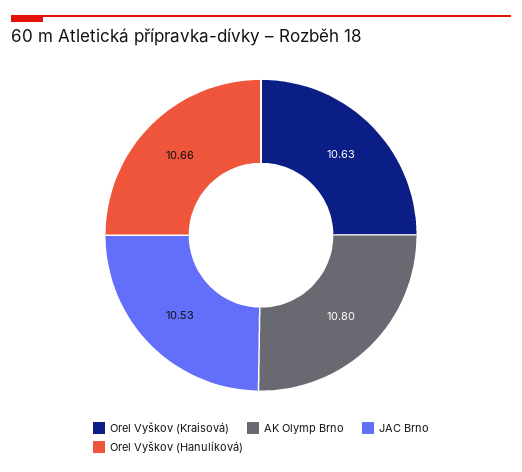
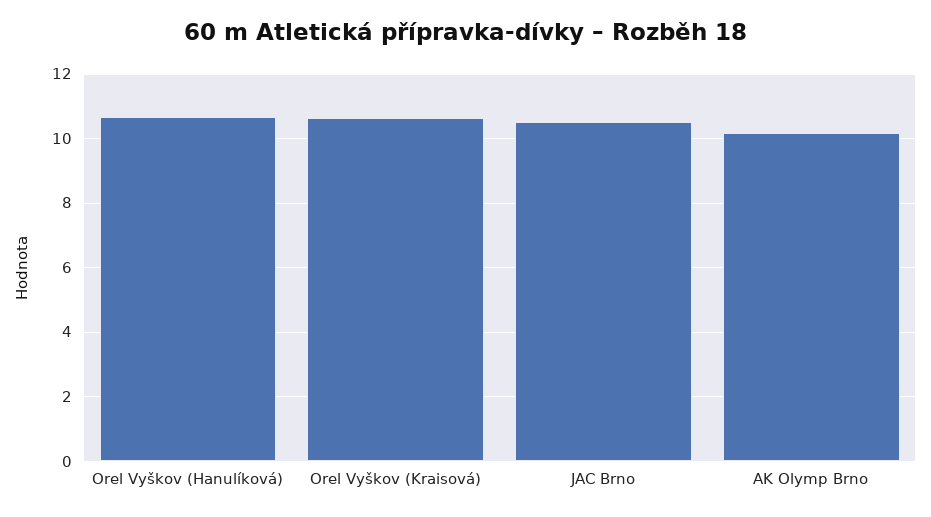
AK Olymp Brno: 10.8 -> 10.2

